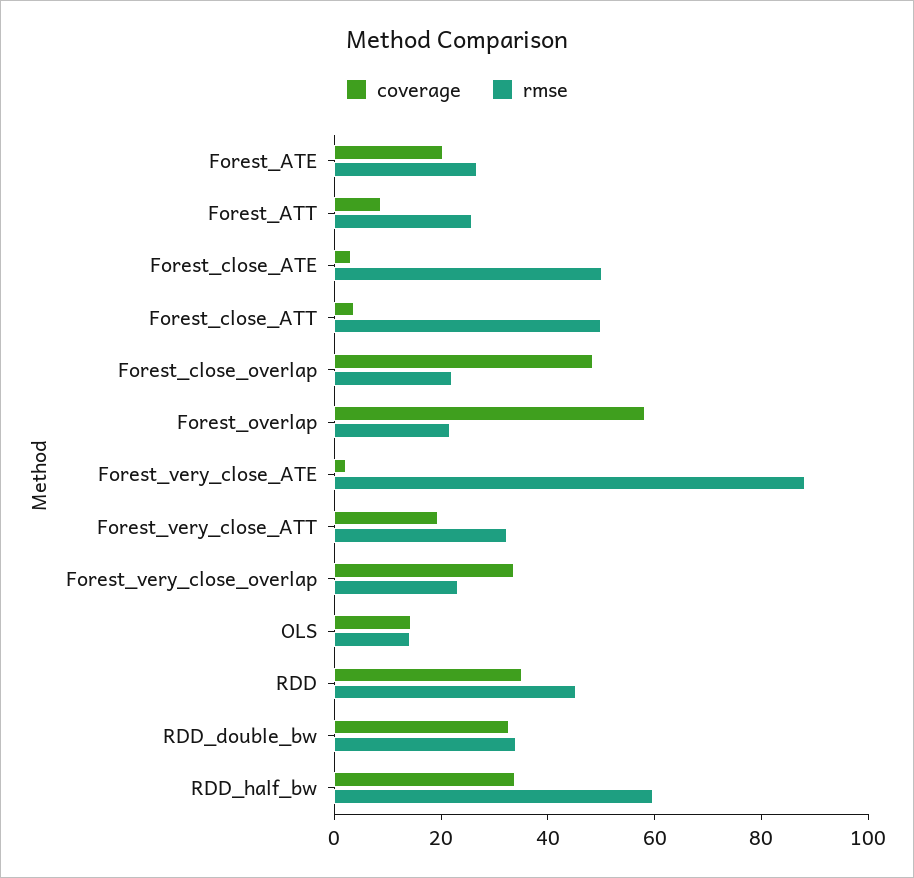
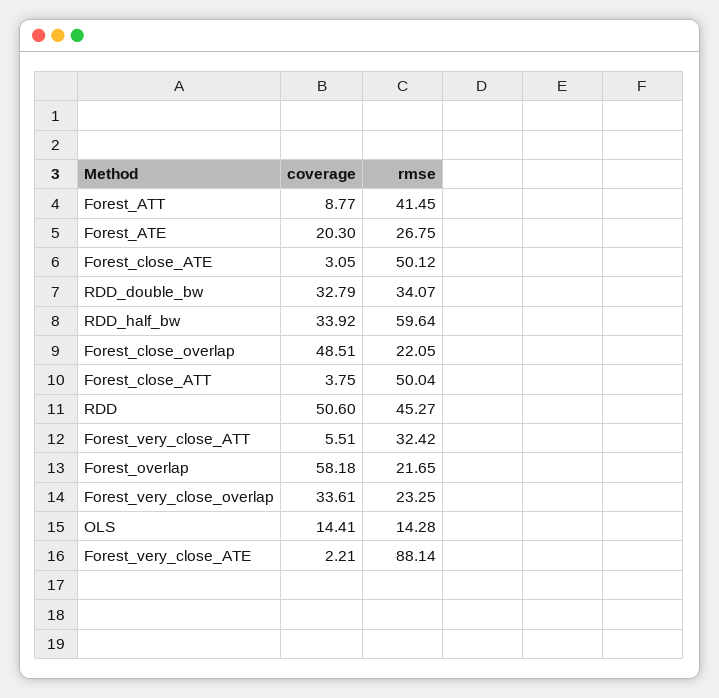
rmse, Forest_ATT: 25 -> 41.45
coverage, Forest_very_close_ATT: 20 -> 5.51
coverage, RDD: 35 -> 50.6

